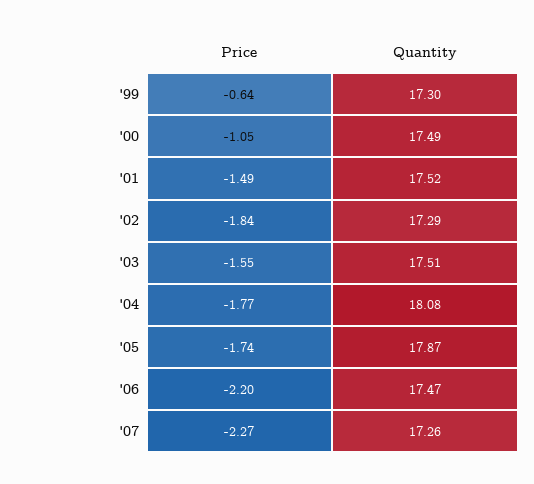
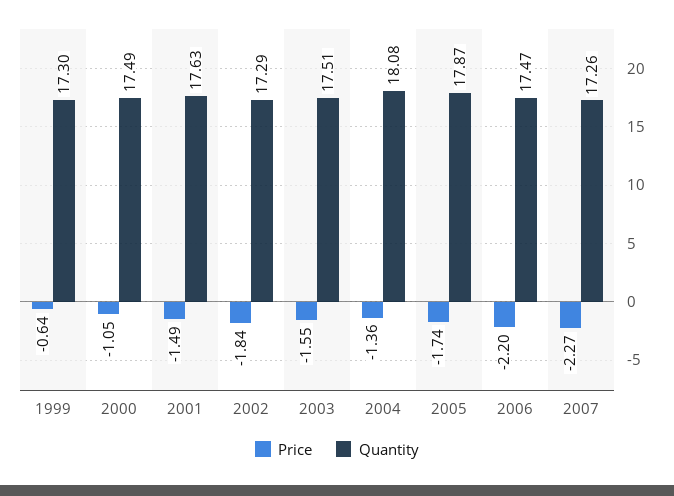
Quantity, '01: 17.52 -> 17.63
Price, '04: -1.77 -> -1.36

